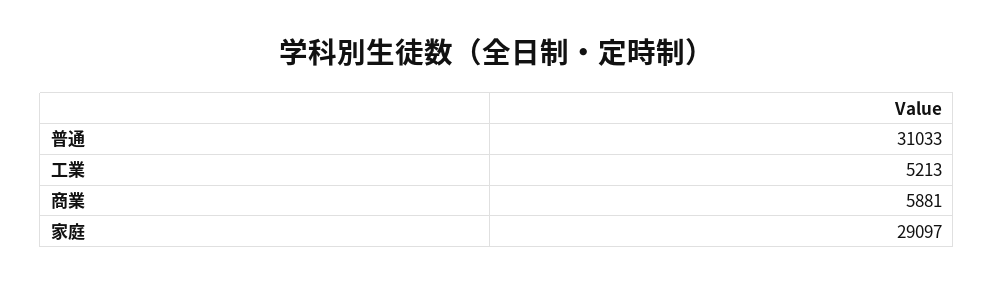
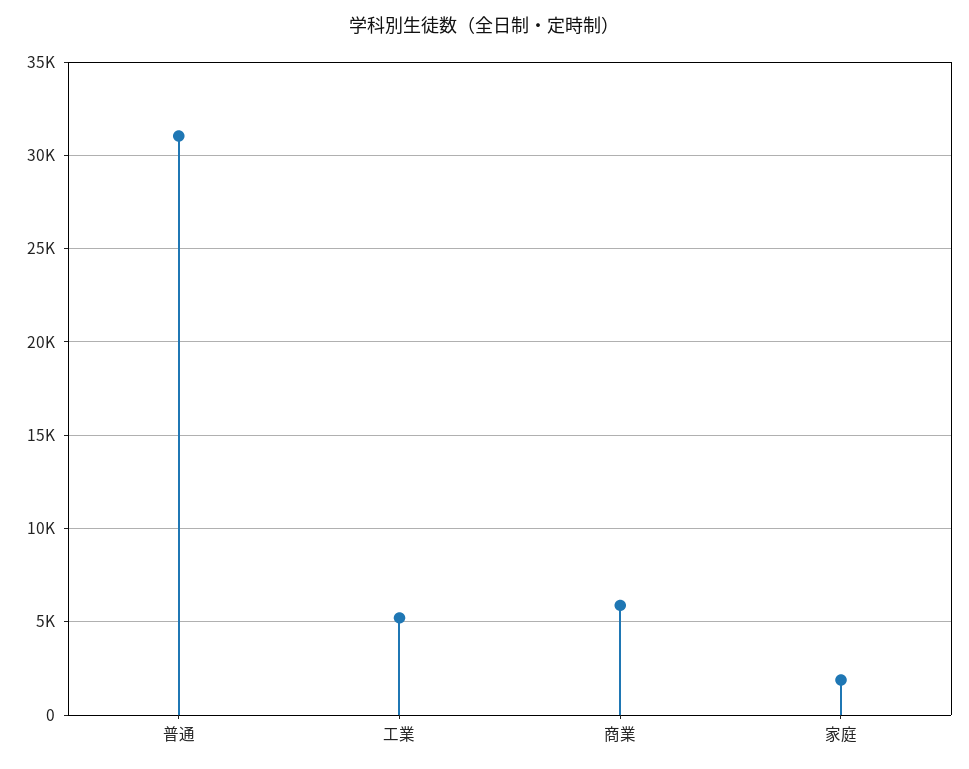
家庭: 29097 -> 2000

